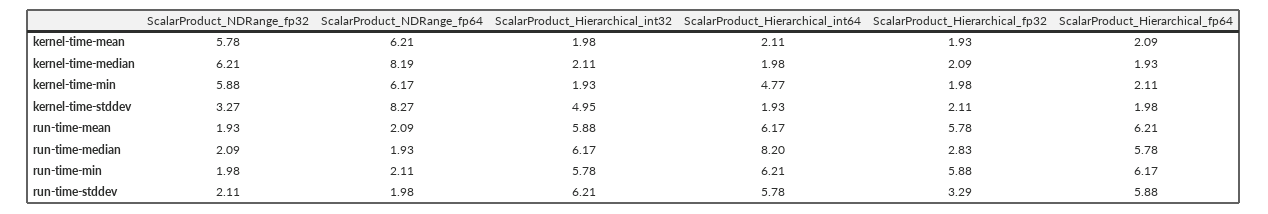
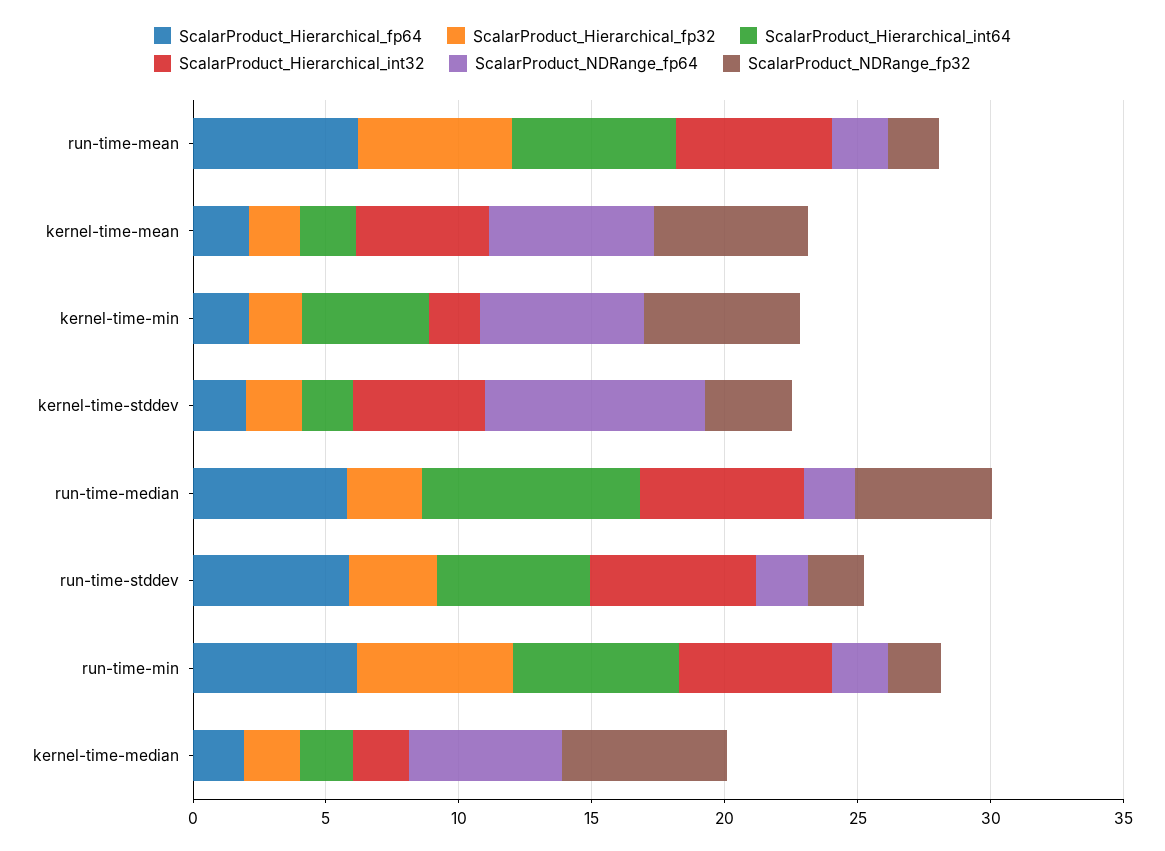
ScalarProduct_Hierarchical_int32, kernel-time-mean: 1.98 -> 5
ScalarProduct_NDRange_fp64, kernel-time-median: 8.19 -> 6
ScalarProduct_NDRange_fp32, run-time-median: 2.09 -> 5

